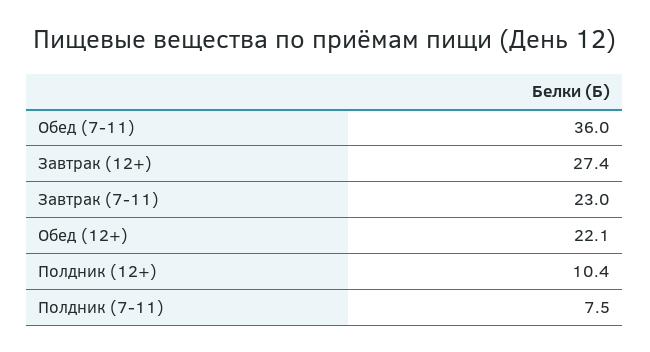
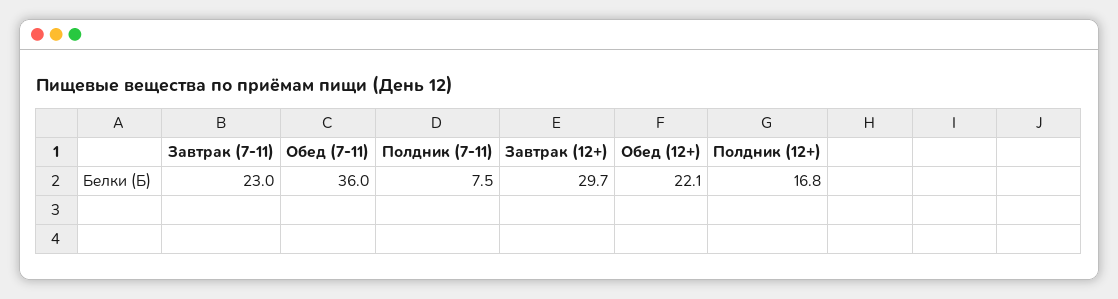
Завтрак (12+): 27.4 -> 29.7
Полдник (12+): 10.4 -> 16.8

